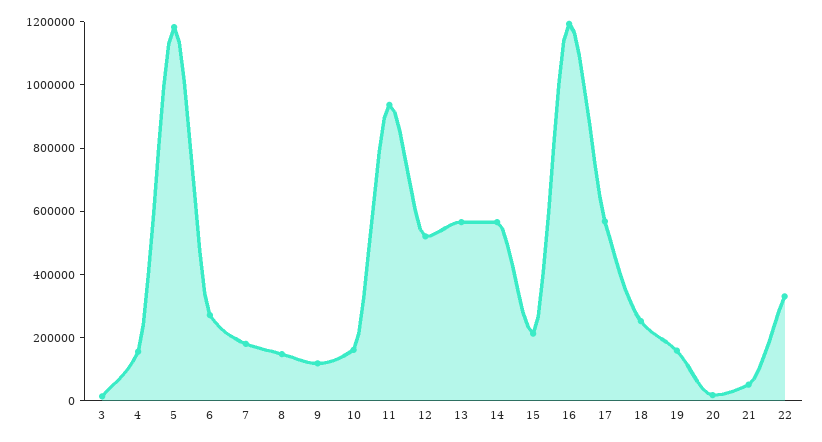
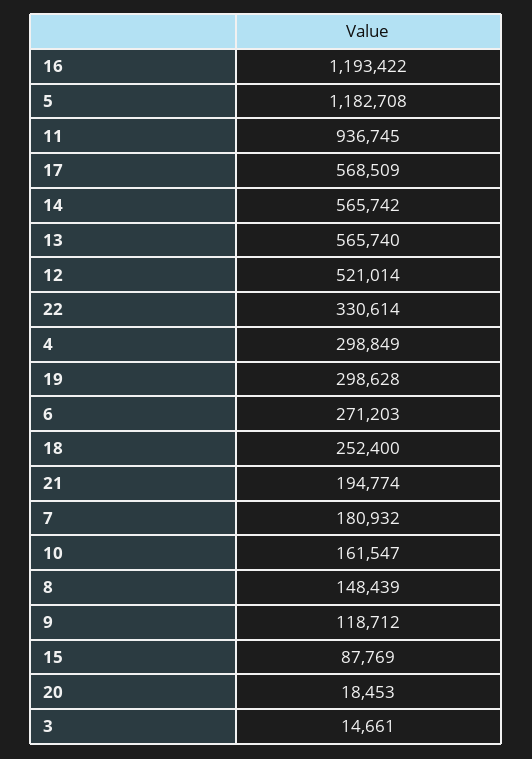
4: 150000 -> 298849
15: 200000 -> 87769
19: 150000 -> 298628
21: 50000 -> 194774

